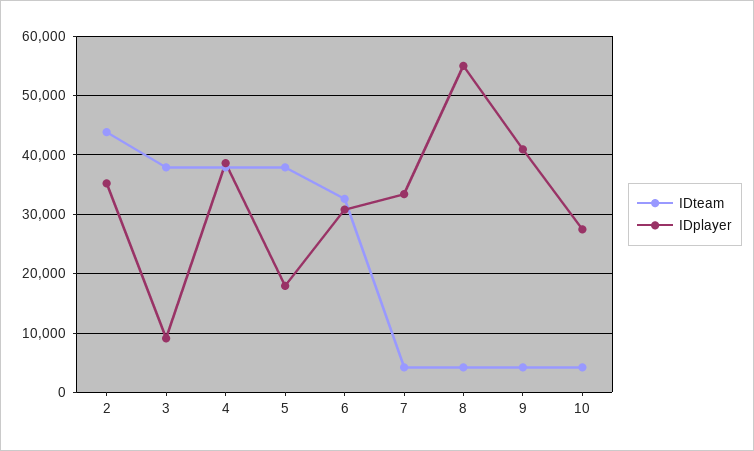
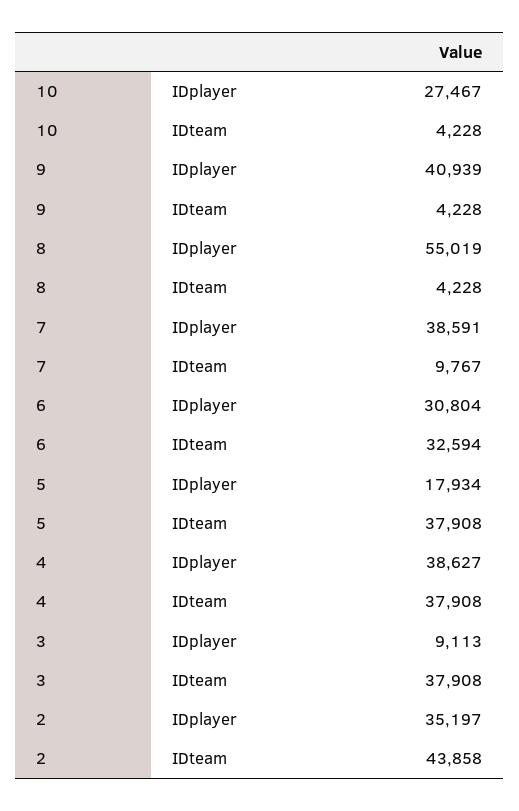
IDteam, 7: 4000 -> 9767
IDplayer, 7: 34000 -> 38591

